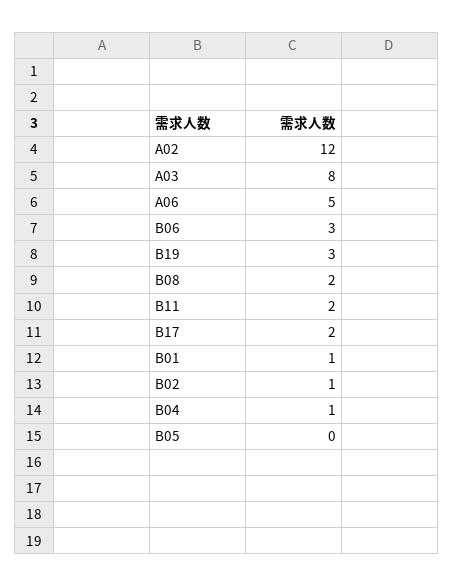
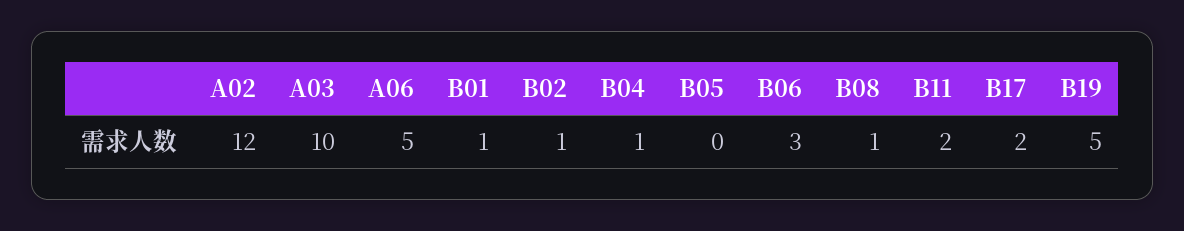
A03: 8 -> 10
B19: 3 -> 5
B08: 2 -> 1

